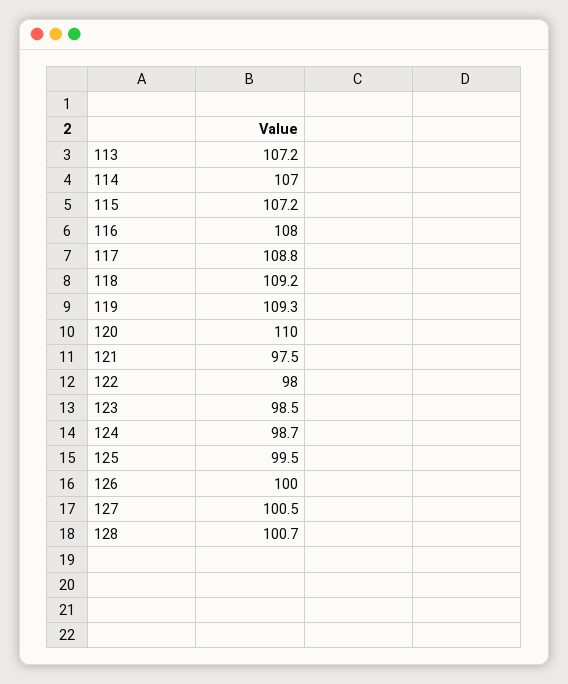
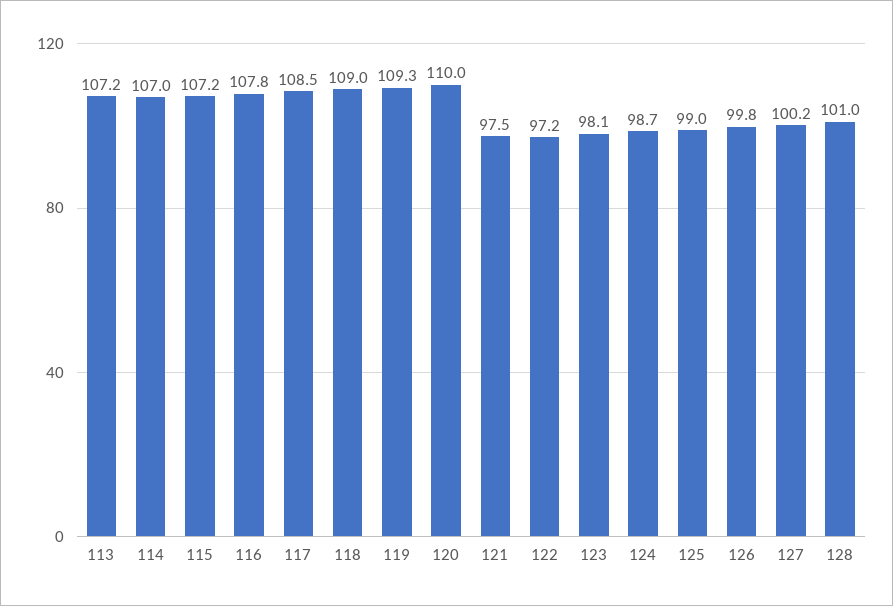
116: 108 -> 107.8
117: 108.8 -> 108.5
118: 109.2 -> 109
122: 98 -> 97.2
123: 98.5 -> 98.1
125: 99.5 -> 99
126: 100 -> 99.8
127: 100.5 -> 100.2
128: 100.7 -> 101

